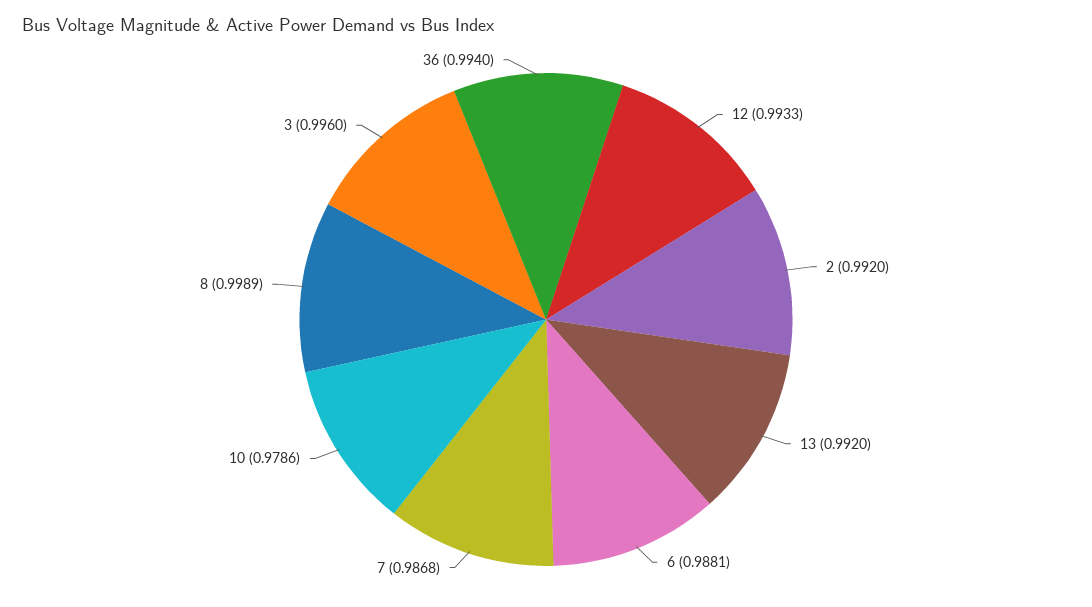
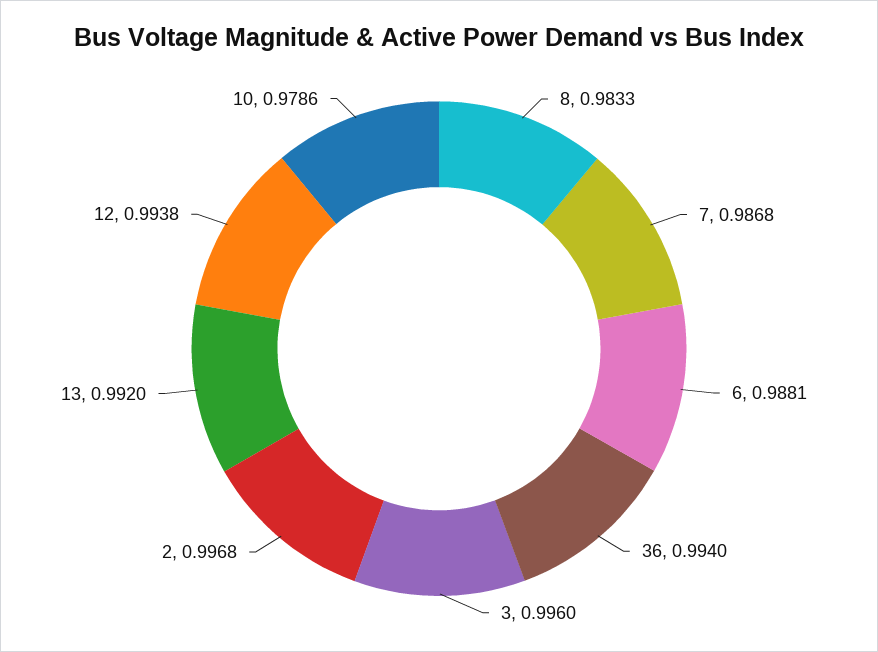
12: 0.9933 -> 0.9938
2: 0.992 -> 0.9968
8: 0.9989 -> 0.9833

